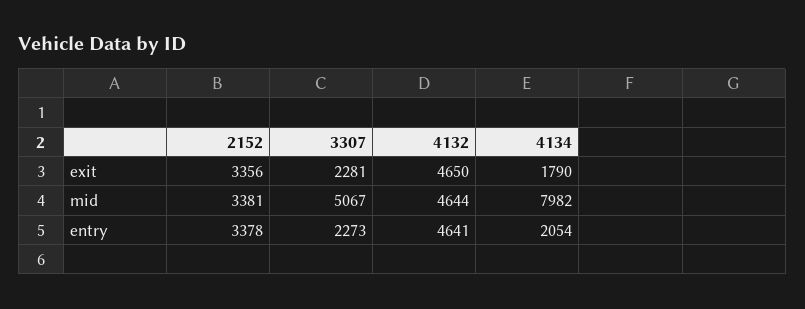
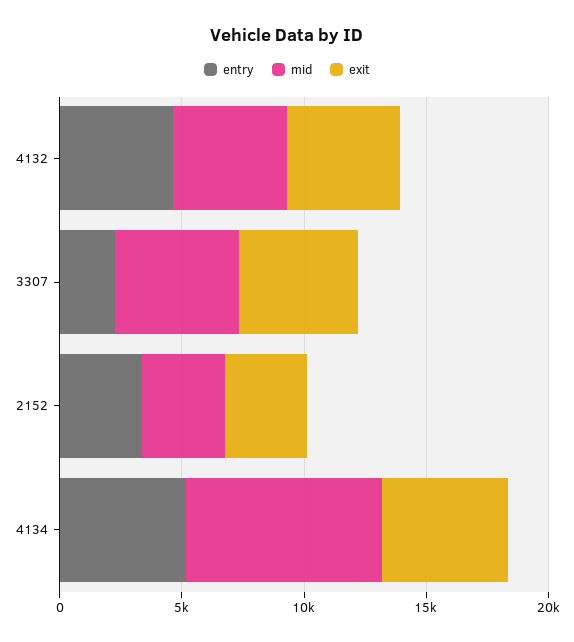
exit, 3307: 2281 -> 5000
exit, 4134: 1790 -> 5000
entry, 4134: 2054 -> 5000

